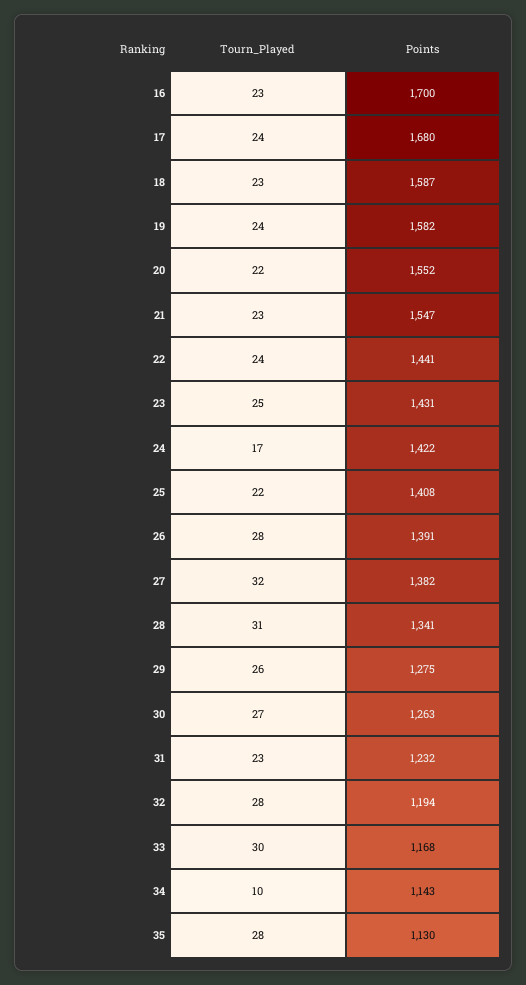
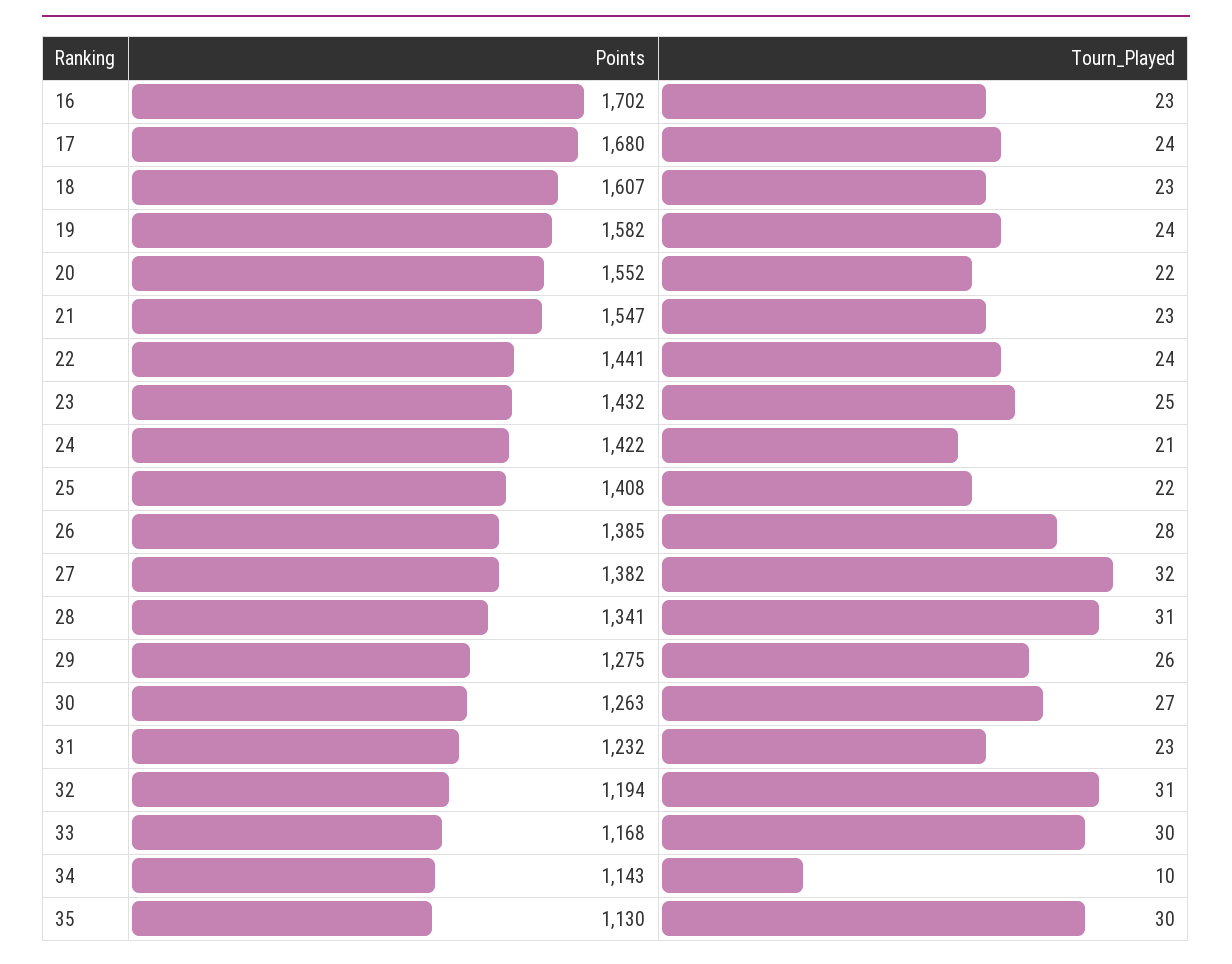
Points, 16: 1700 -> 1702
Points, 18: 1587 -> 1607
Points, 23: 1431 -> 1432
Tourn_Played, 24: 17 -> 21
Points, 26: 1391 -> 1385
Tourn_Played, 32: 28 -> 31
Tourn_Played, 35: 28 -> 30

